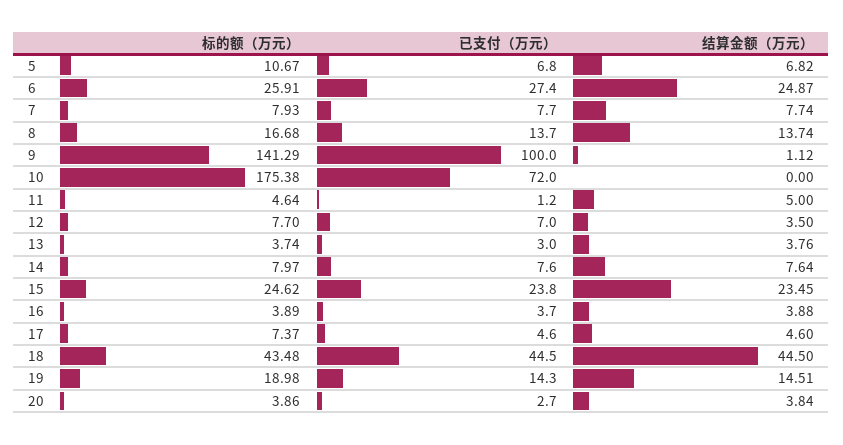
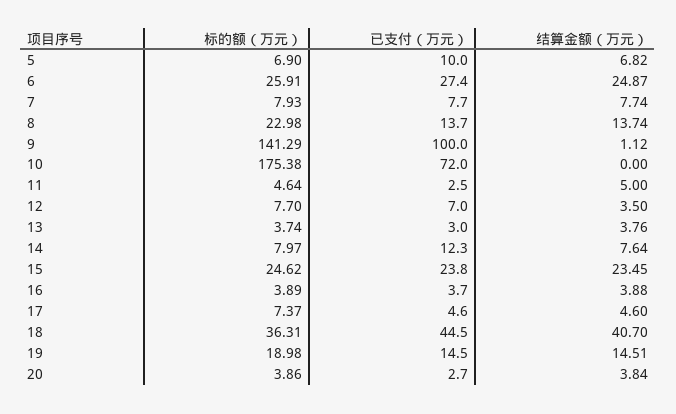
标的额（万元）, 5: 10.67 -> 6.9
已支付（万元）, 5: 6.8 -> 10
标的额（万元）, 8: 16.68 -> 22.98
已支付（万元）, 11: 1.2 -> 2.5
已支付（万元）, 14: 7.6 -> 12.3
标的额（万元）, 18: 43.48 -> 36.31
结算金额（万元）, 18: 44.5 -> 40.7
已支付（万元）, 19: 14.3 -> 14.5

